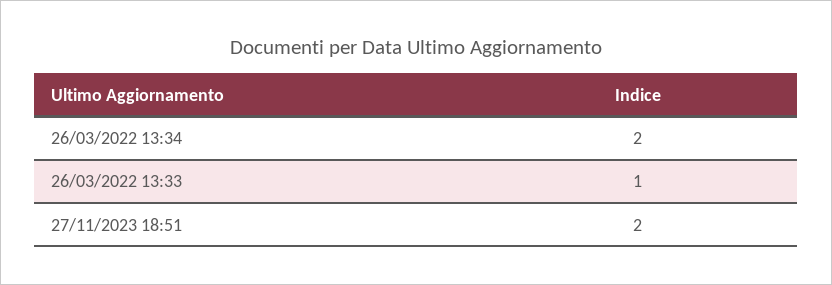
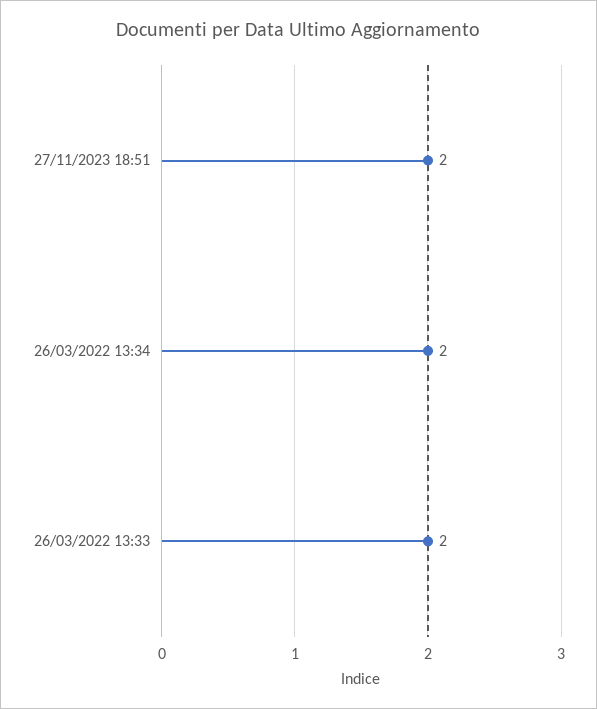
26/03/2022 13:33: 1 -> 2

